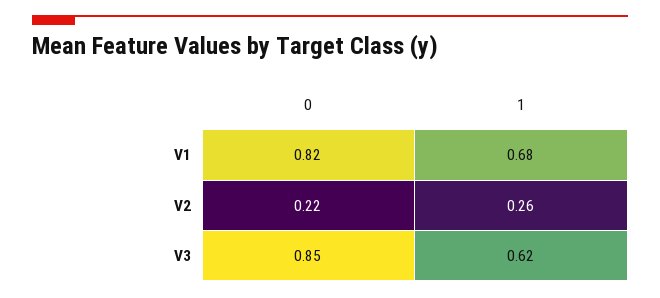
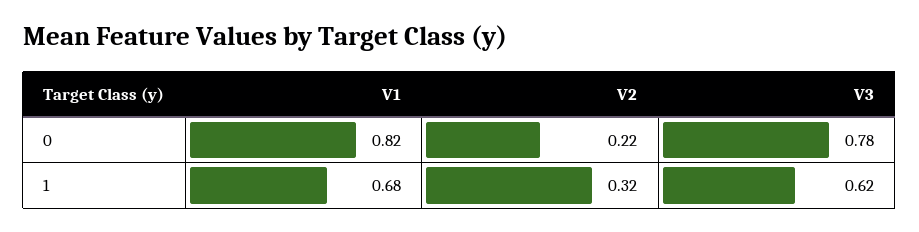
1, V2: 0.26 -> 0.32
0, V3: 0.85 -> 0.78

